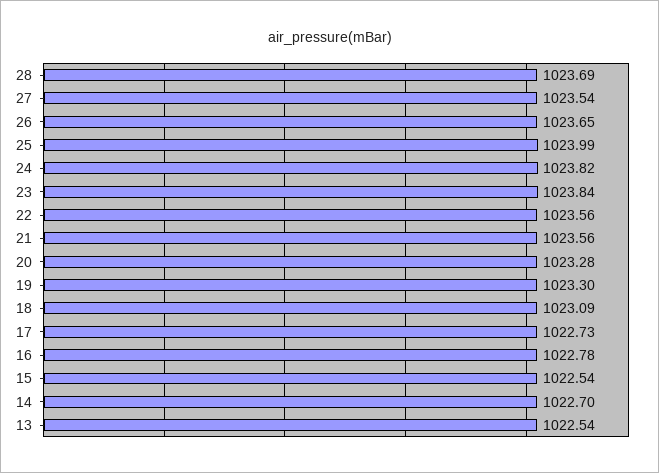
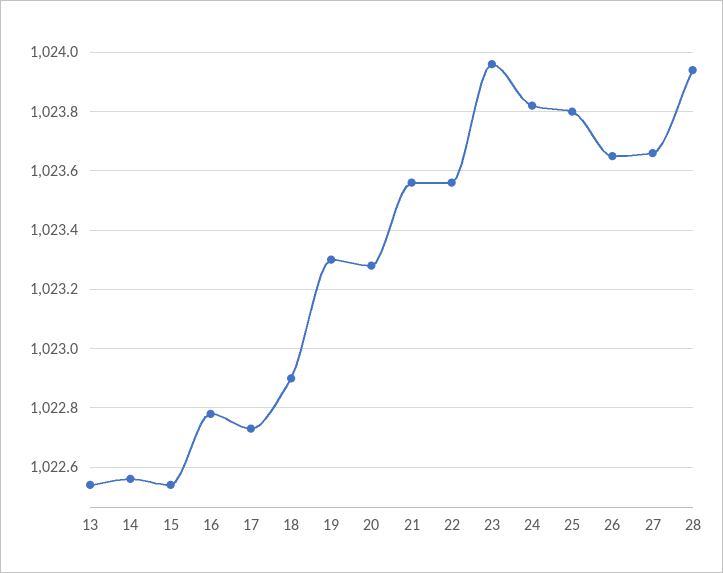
28: 1023.69 -> 1023.95
27: 1023.54 -> 1023.65
25: 1023.99 -> 1023.8
23: 1023.84 -> 1023.95
18: 1023.09 -> 1022.9
14: 1022.7 -> 1022.55

